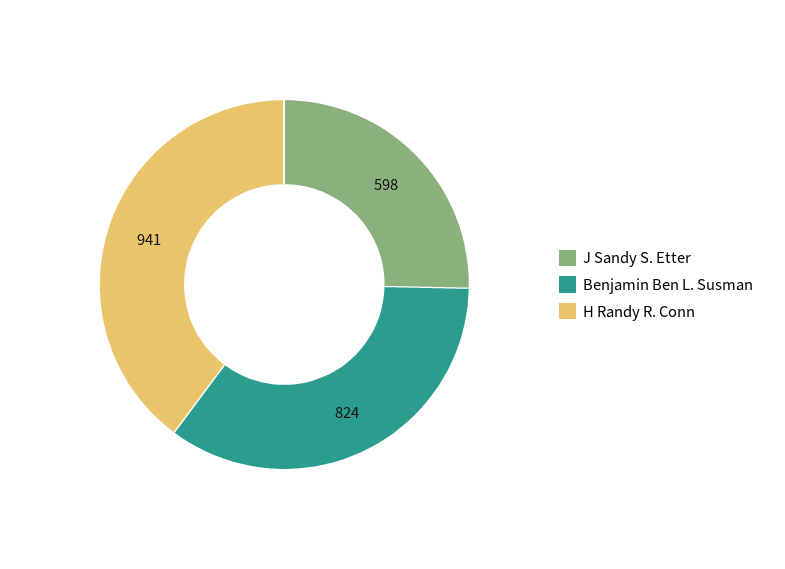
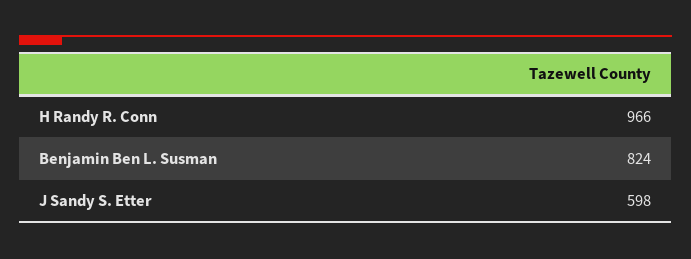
H Randy R. Conn: 941 -> 966

